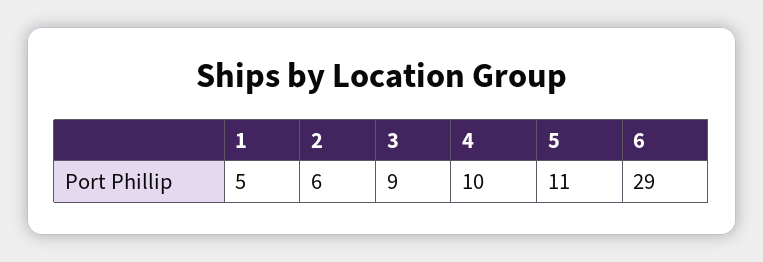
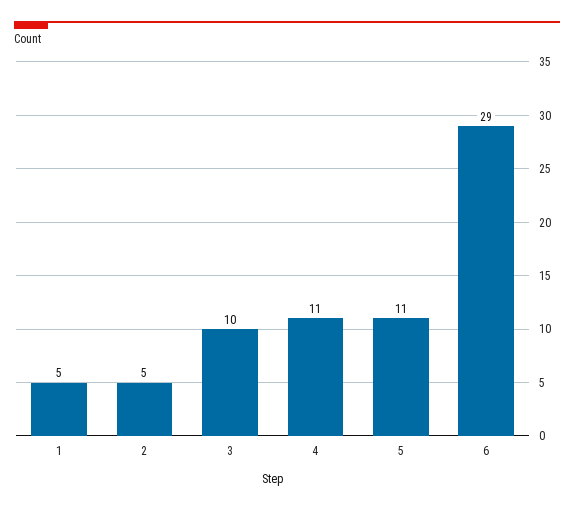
2: 6 -> 5
3: 9 -> 10
4: 10 -> 11

